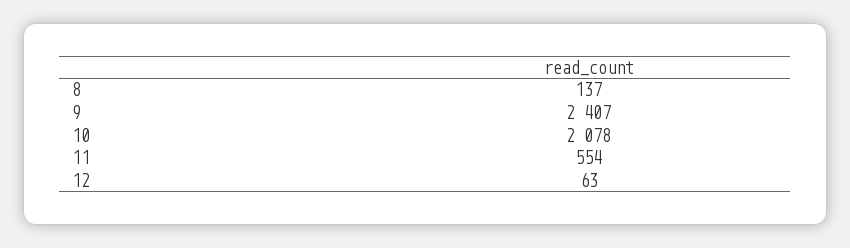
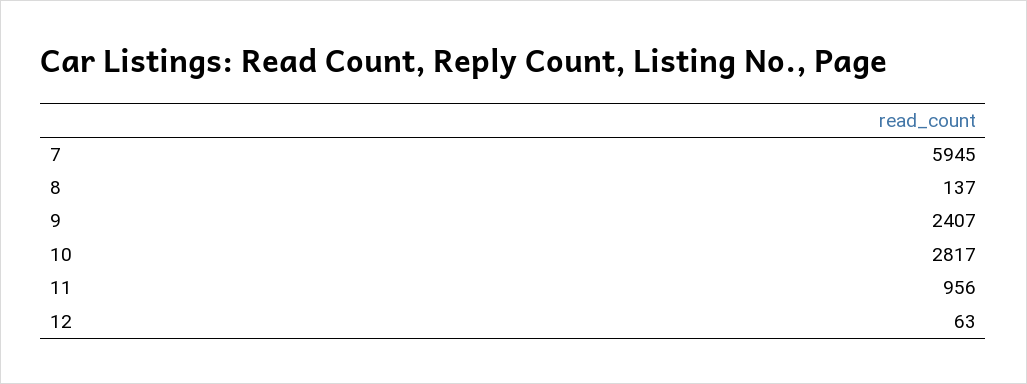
10: 2078 -> 2817
11: 554 -> 956
7: none -> 5945

